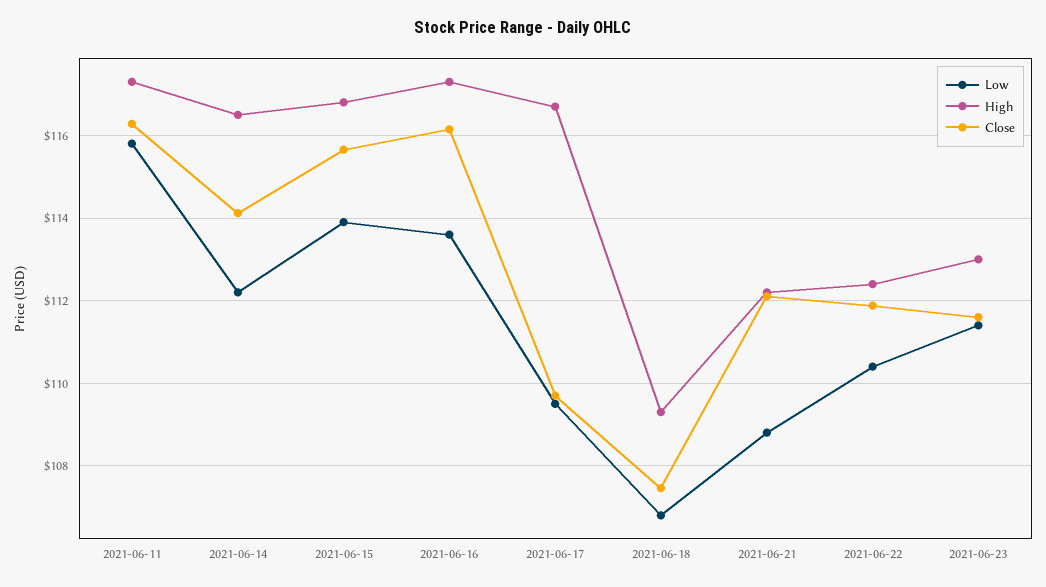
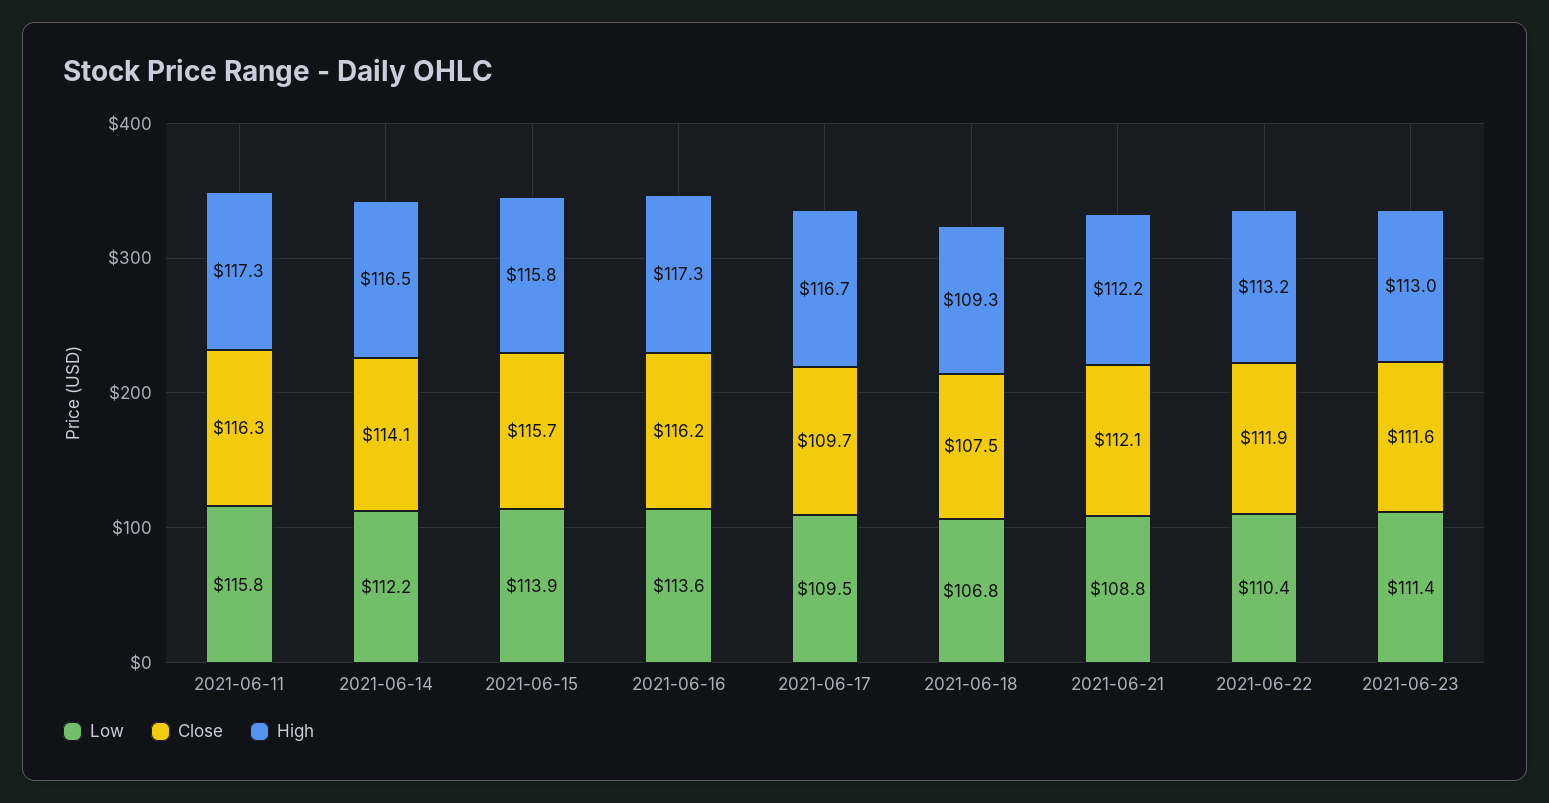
High, 2021-06-15: 116.8 -> 115.8
High, 2021-06-22: 112.4 -> 113.2

